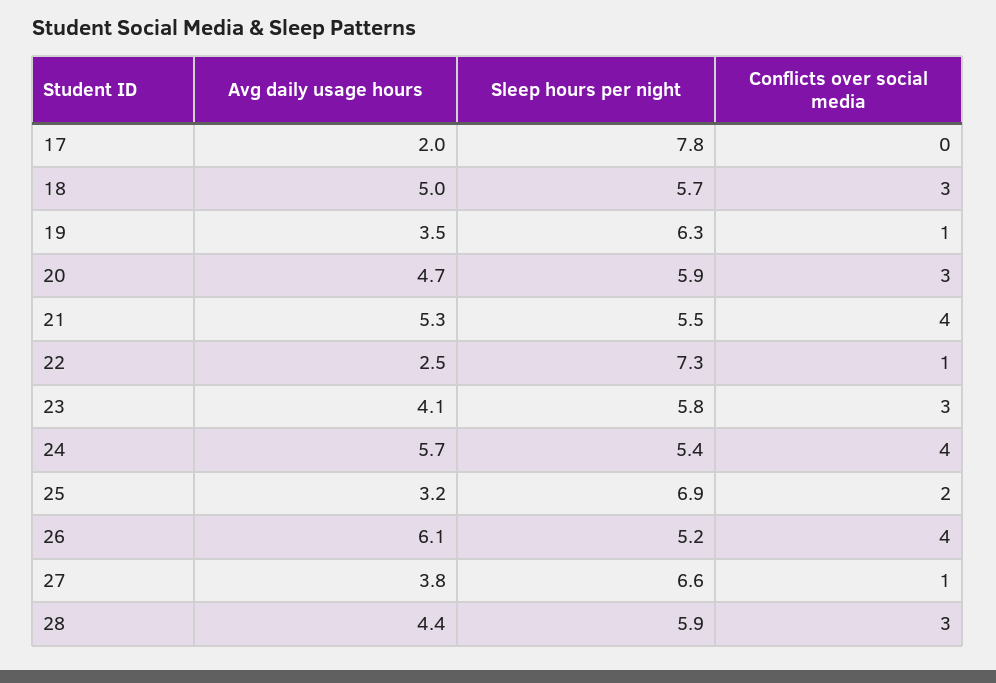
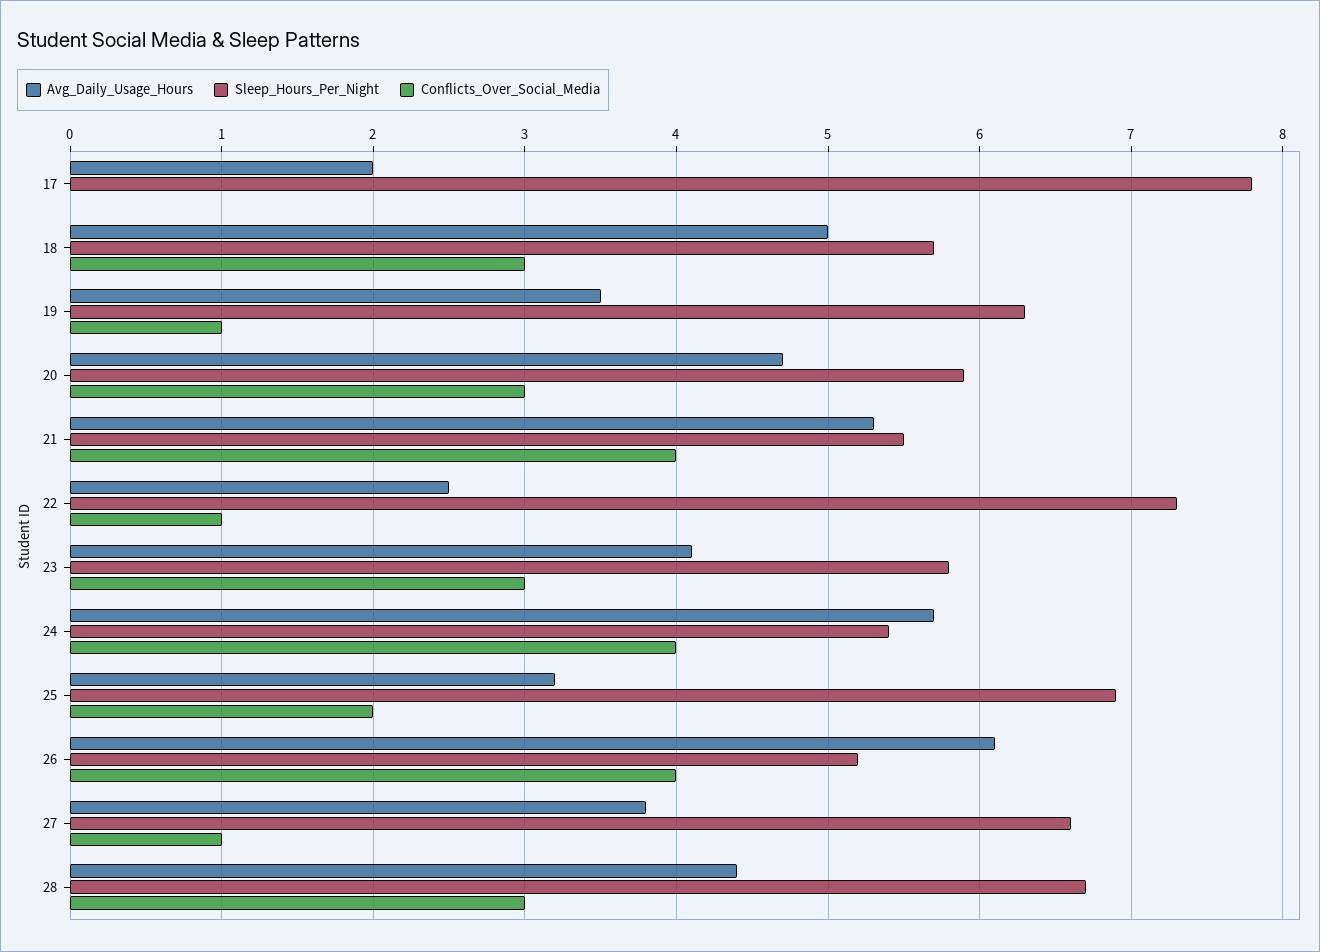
Sleep hours per night, 28: 5.9 -> 6.7

